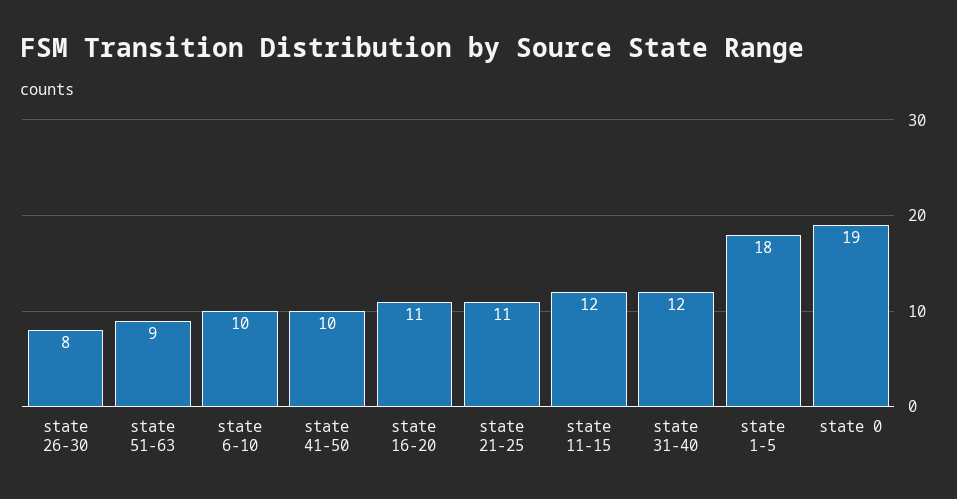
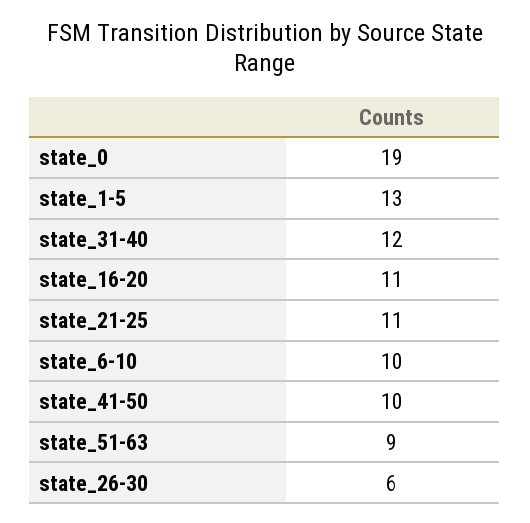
state 26-30: 8 -> 6
state 11-15: 12 -> none
state 1-5: 18 -> 13

